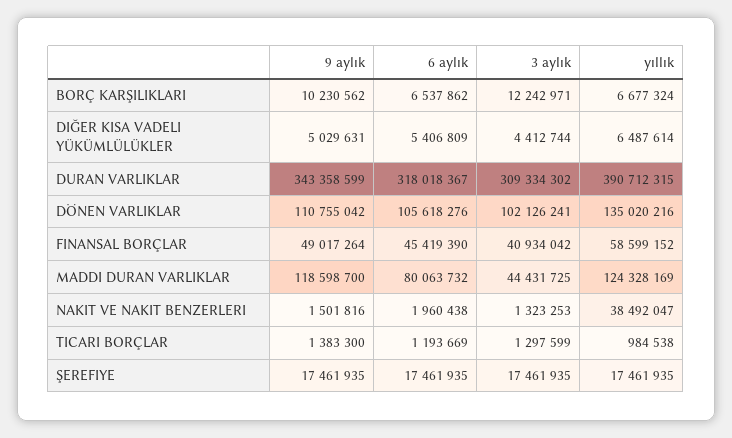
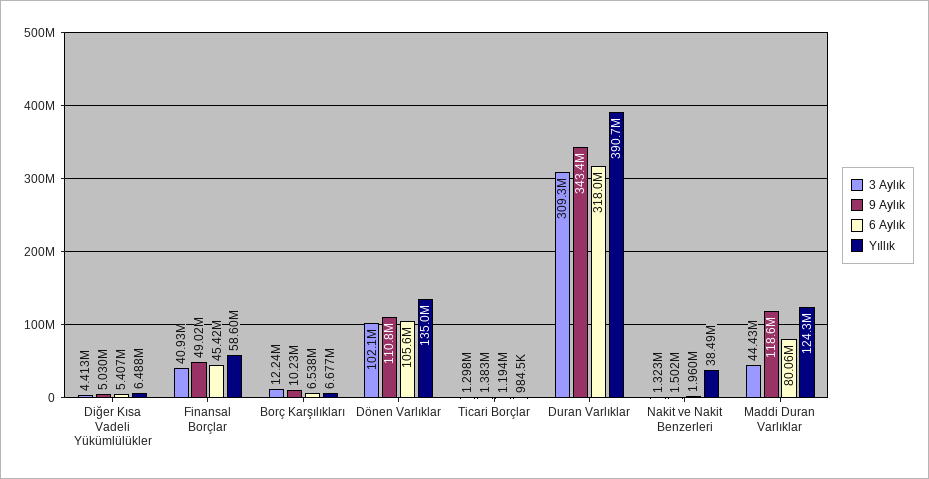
9 aylık, ŞEREFIYE: 17461935 -> none
6 aylık, ŞEREFIYE: 17461935 -> none
3 aylık, ŞEREFIYE: 17461935 -> none
yıllık, ŞEREFIYE: 17461935 -> none

